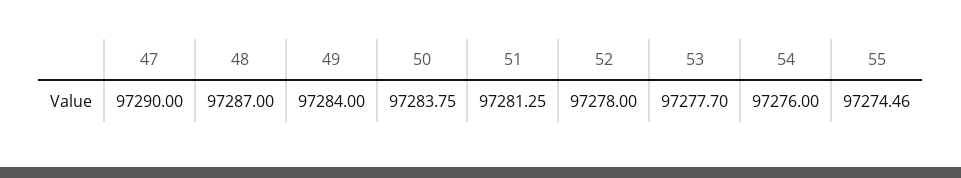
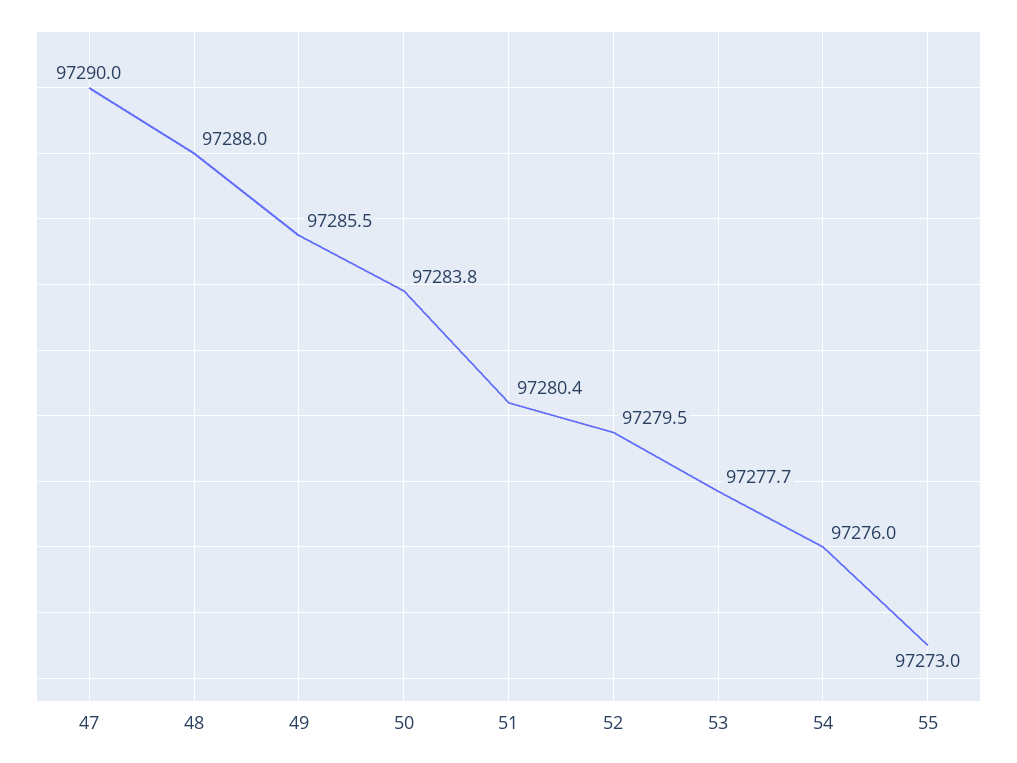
48: 97287 -> 97288
49: 97284 -> 97285.5
51: 97281.25 -> 97280.4
52: 97278 -> 97279.5
55: 97274.46 -> 97273

